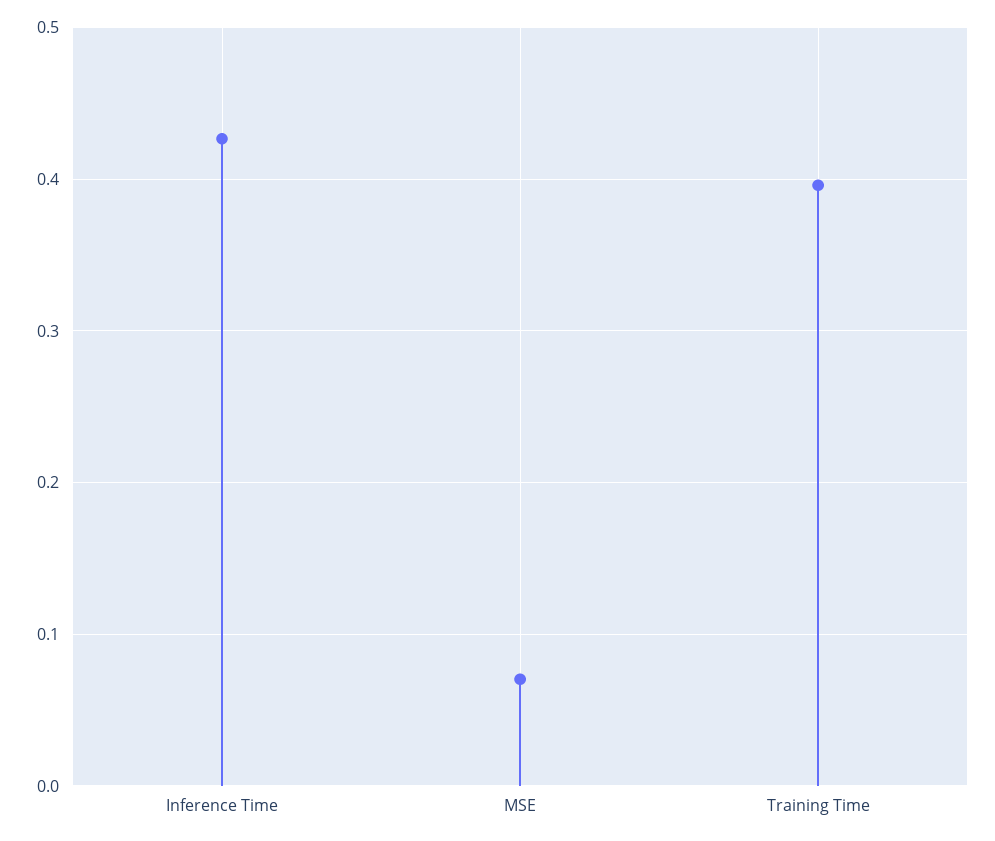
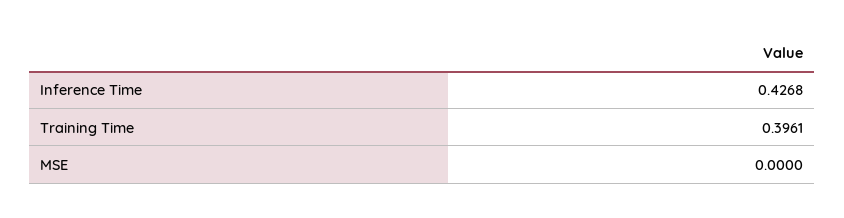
MSE: 0.07 -> 0

